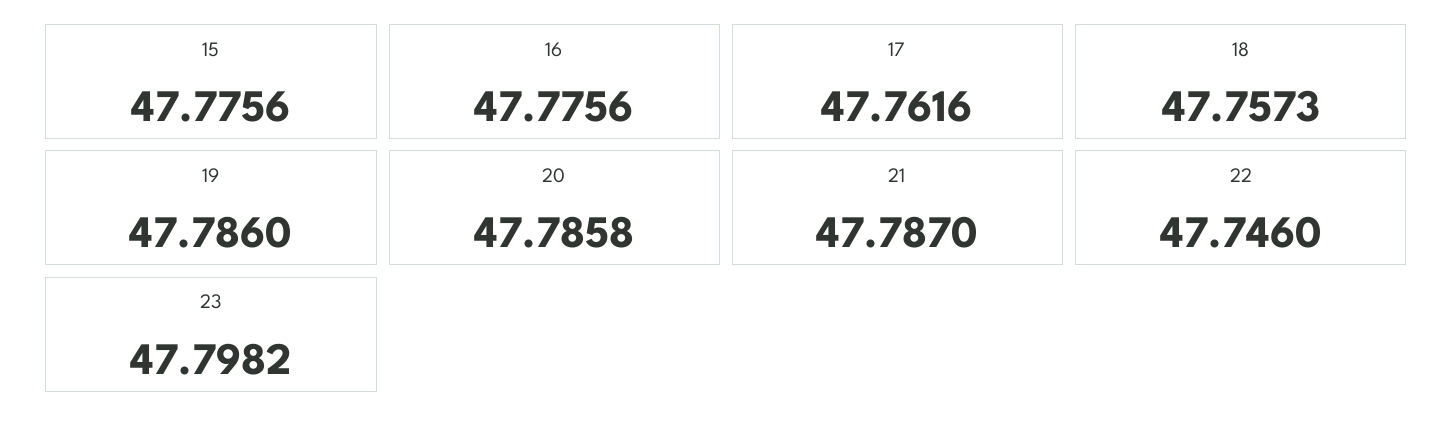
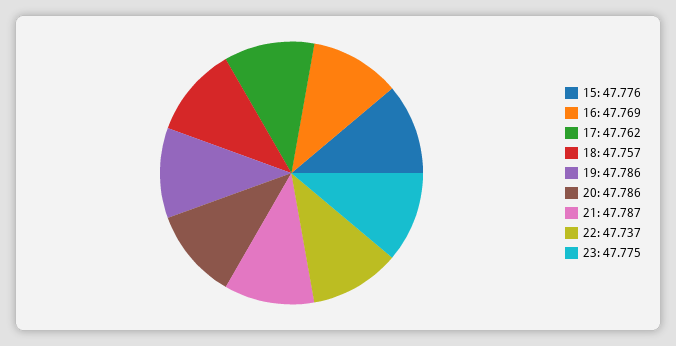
16: 47.7756 -> 47.769
22: 47.746 -> 47.737
23: 47.7982 -> 47.775

